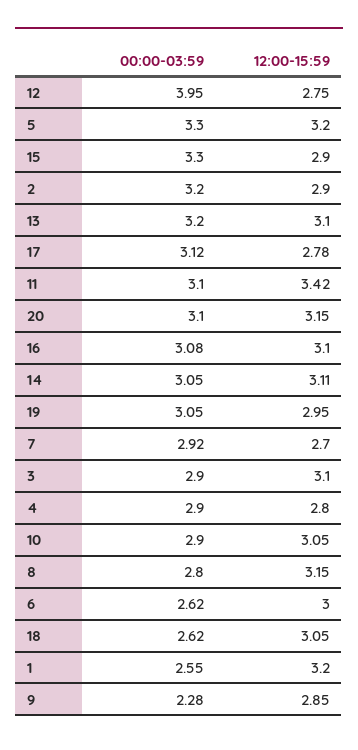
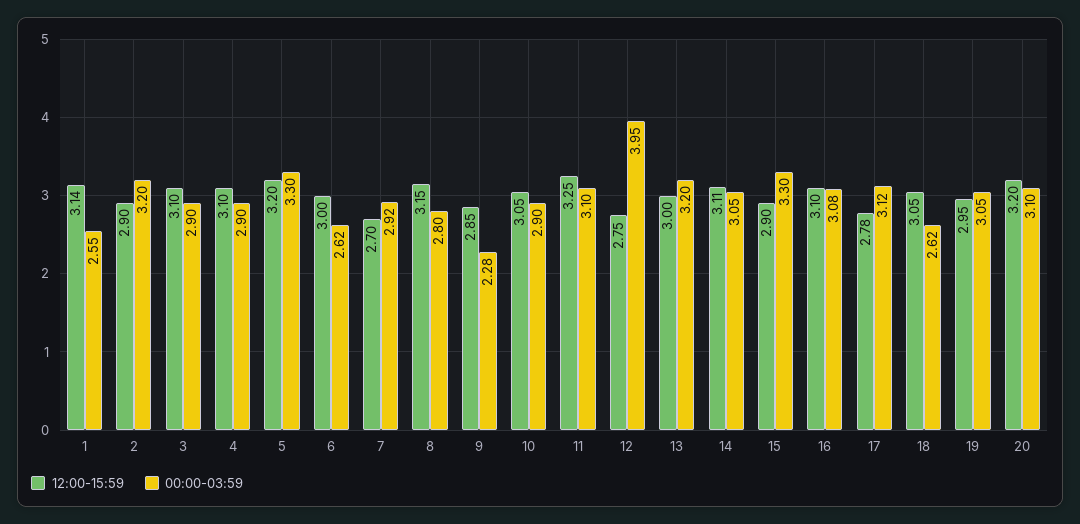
12:00-15:59, 13: 3.1 -> 3
12:00-15:59, 11: 3.42 -> 3.25
12:00-15:59, 20: 3.15 -> 3.2
12:00-15:59, 4: 2.8 -> 3.1
12:00-15:59, 1: 3.2 -> 3.14

